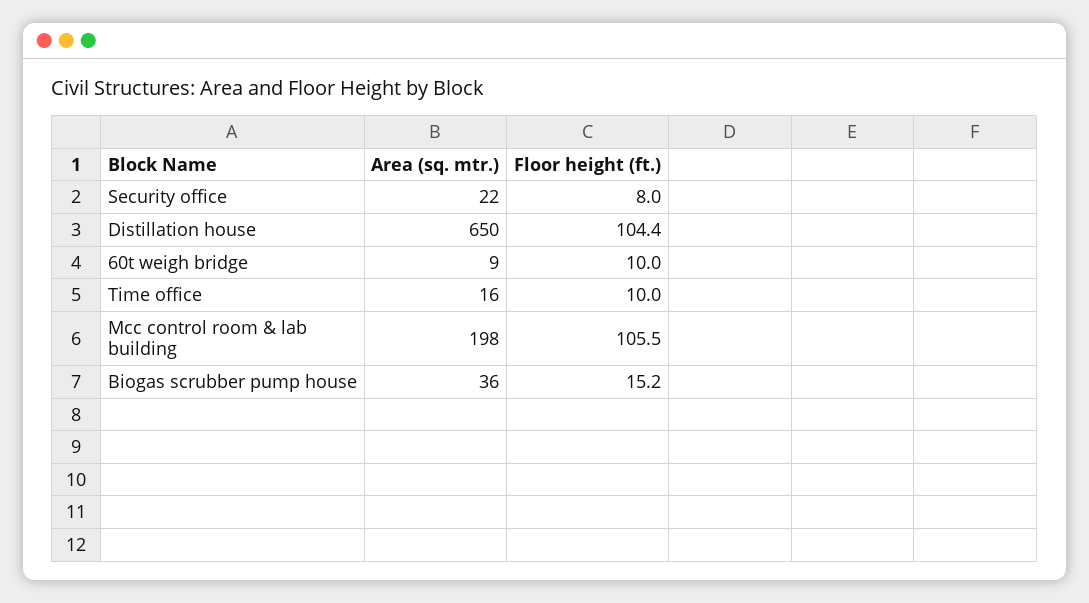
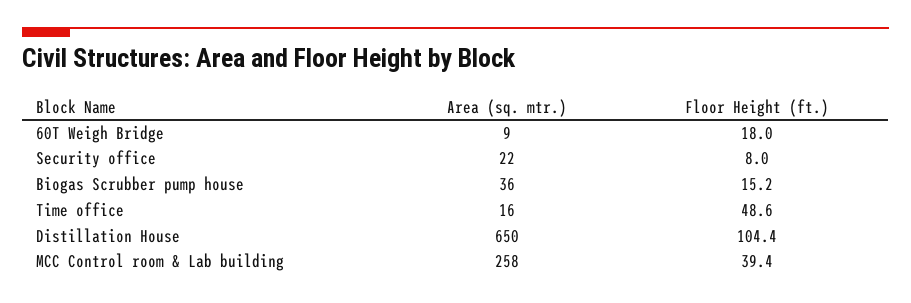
Floor height (ft.), 60t weigh bridge: 10 -> 18
Floor height (ft.), Time office: 10 -> 48.6
Area (sq. mtr.), Mcc control room & lab building: 198 -> 258
Floor height (ft.), Mcc control room & lab building: 105.5 -> 39.4

